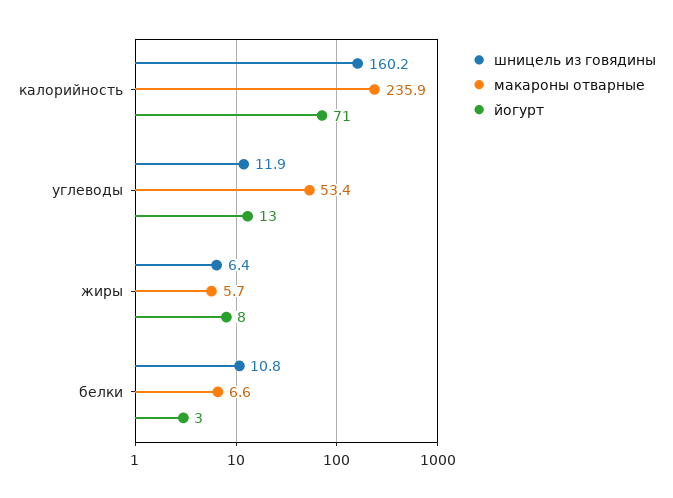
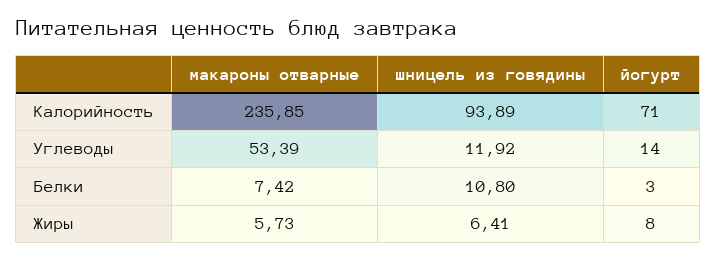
шницель из говядины, калорийность: 160.2 -> 93.89
йогурт, углеводы: 13 -> 14
макароны отварные, белки: 6.6 -> 7.42

